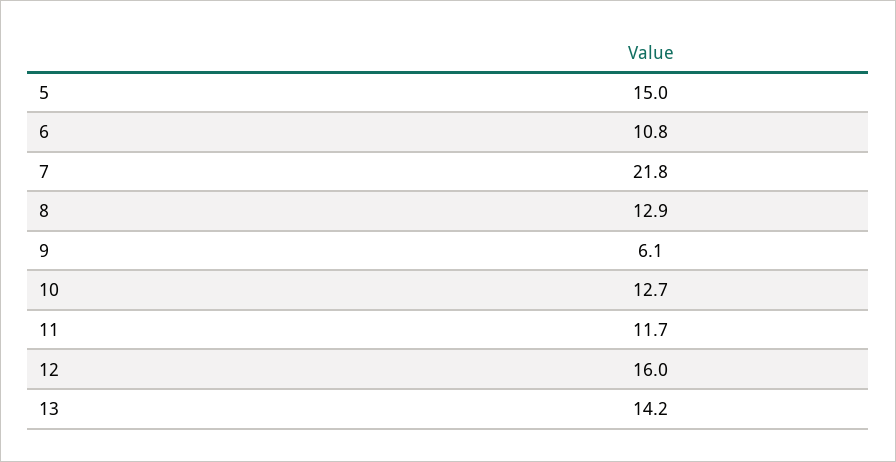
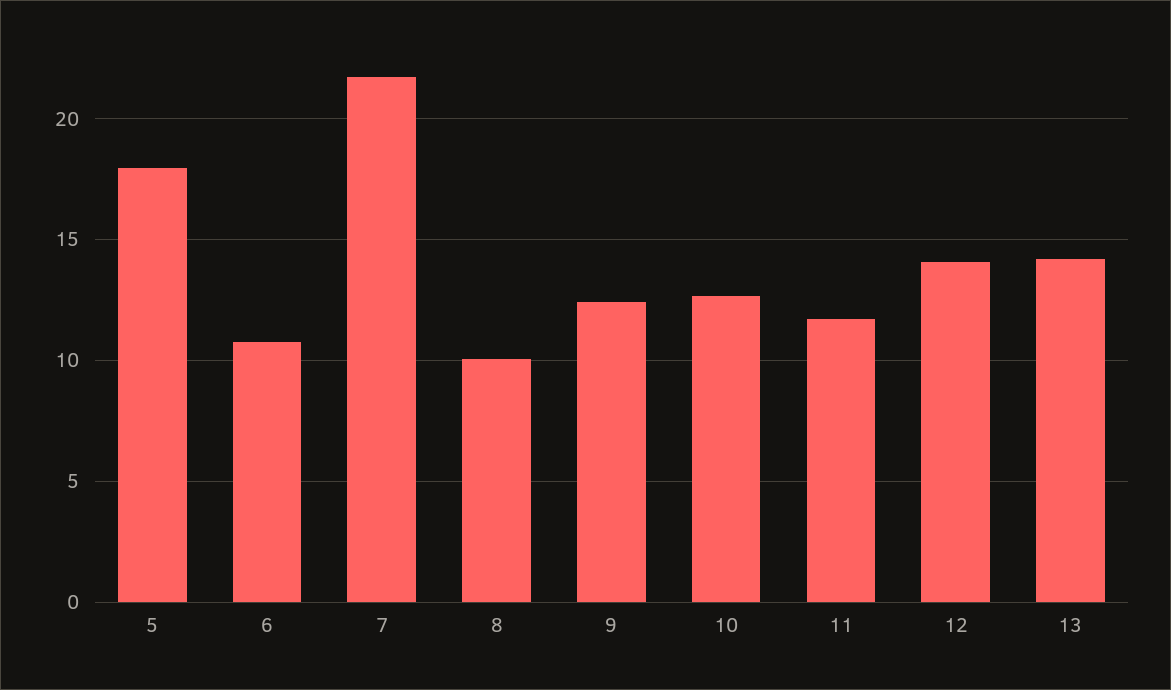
5: 15 -> 18
8: 12.9 -> 10
9: 6.1 -> 12.5
12: 16 -> 14

